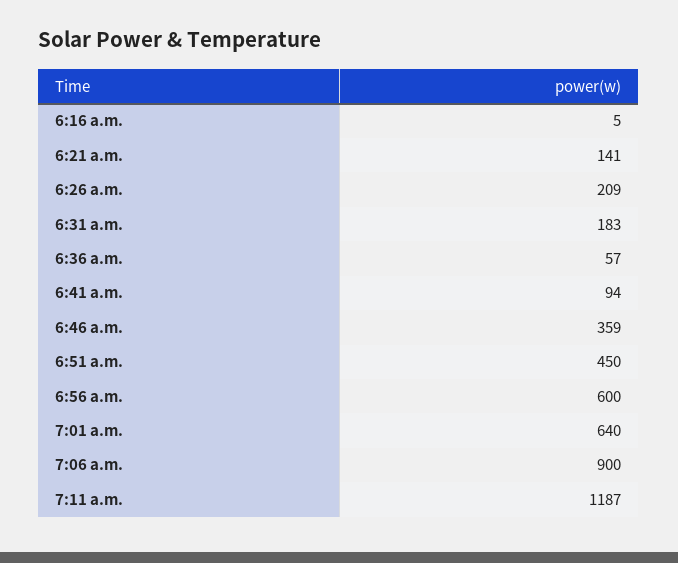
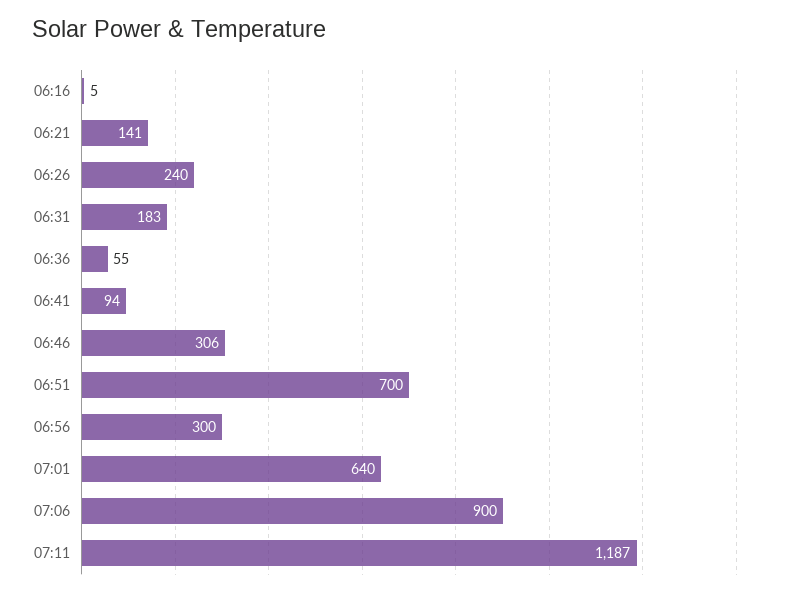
6:26 a.m.: 209 -> 240
6:36 a.m.: 57 -> 55
6:46 a.m.: 359 -> 306
6:51 a.m.: 450 -> 700
6:56 a.m.: 600 -> 300

